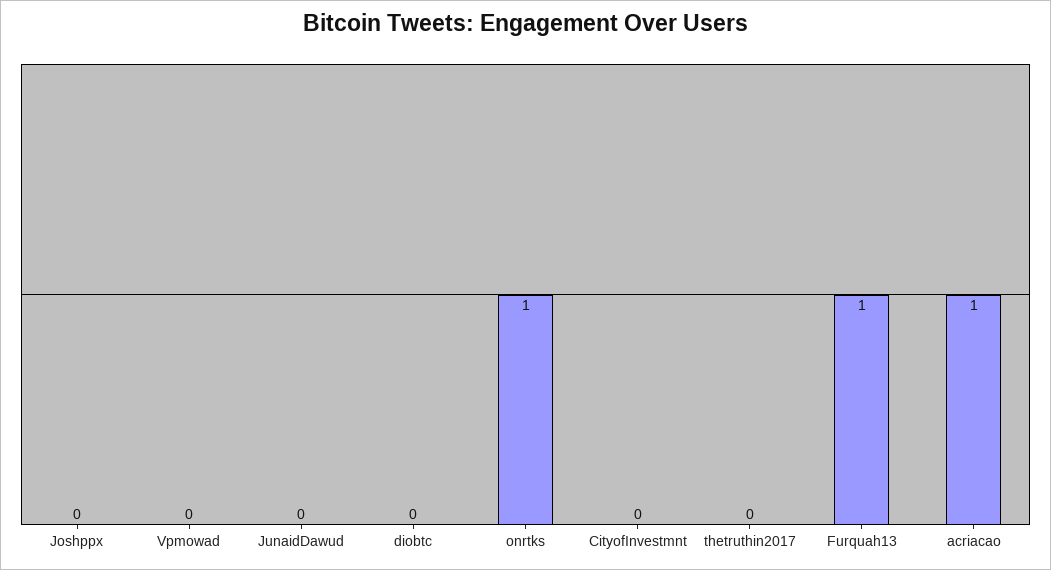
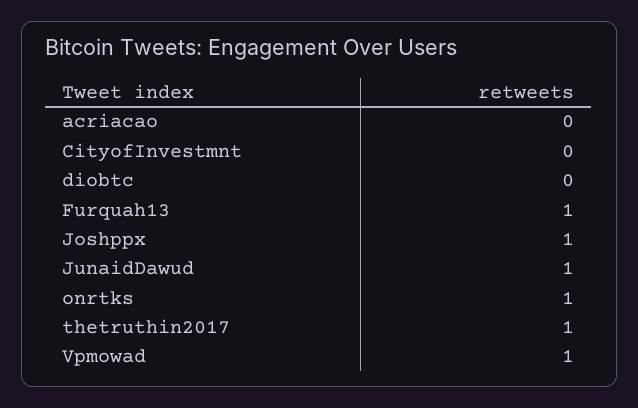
Joshppx: 0 -> 1
Vpmowad: 0 -> 1
JunaidDawud: 0 -> 1
thetruthin2017: 0 -> 1
acriacao: 1 -> 0

